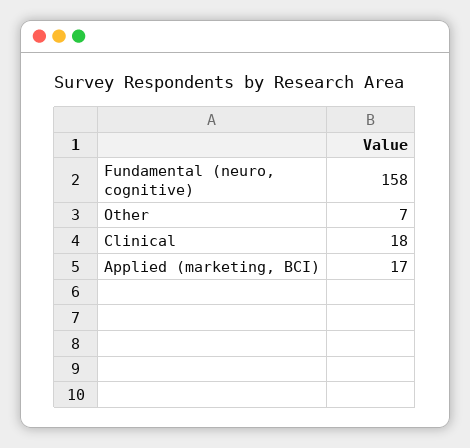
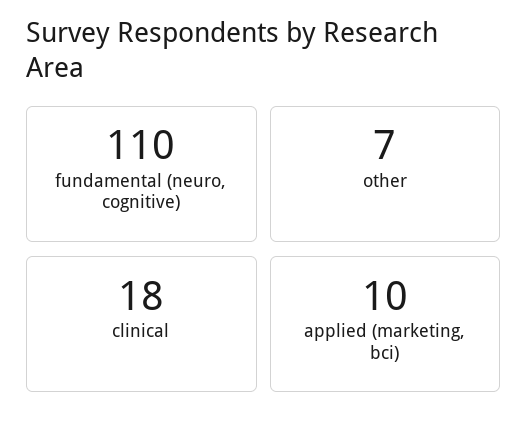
Fundamental (neuro, cognitive): 158 -> 110
Applied (marketing, BCI): 17 -> 10

